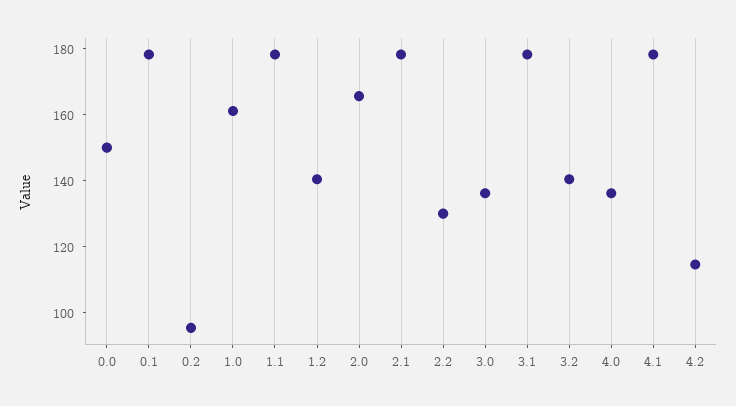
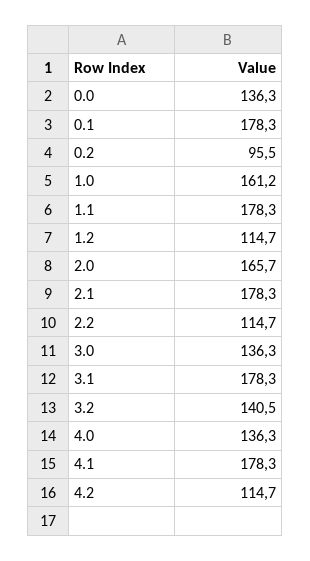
0.0: 150 -> 136.3
1.2: 140 -> 114.7
2.2: 130 -> 114.7

